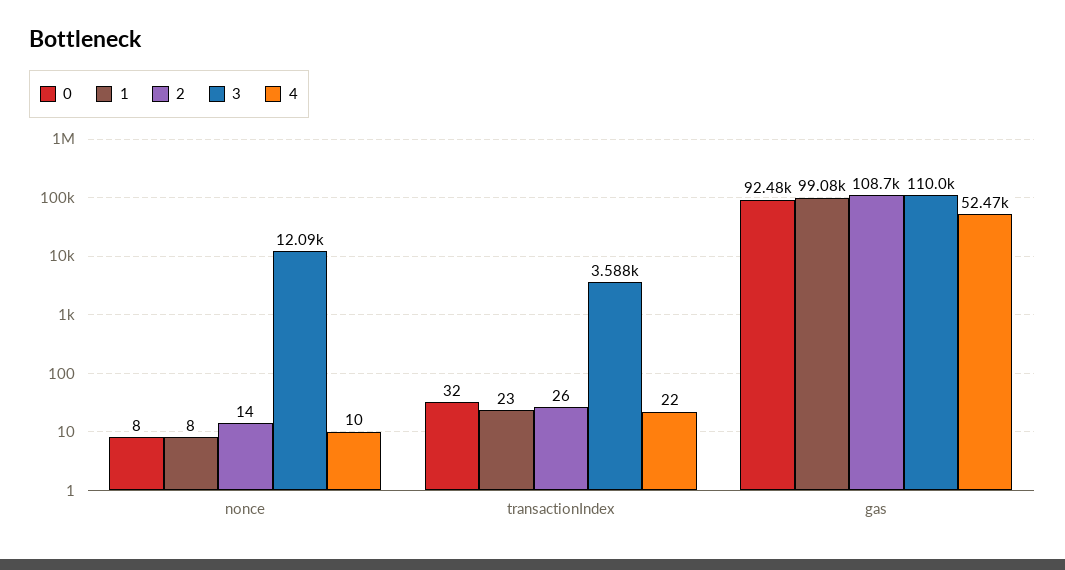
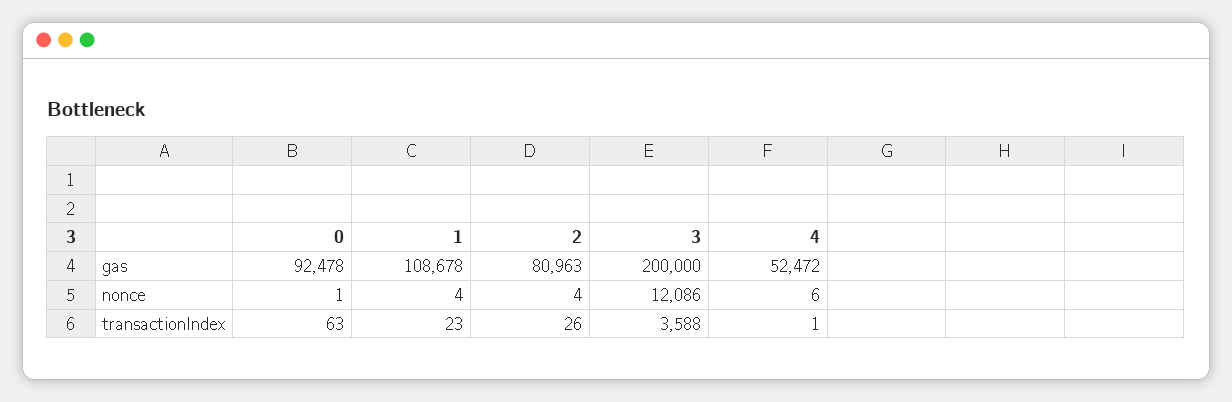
0, nonce: 8 -> 1
1, nonce: 8 -> 4
2, nonce: 14 -> 4
4, nonce: 10 -> 6
0, transactionIndex: 32 -> 63
4, transactionIndex: 22 -> 1
1, gas: 99080 -> 108678
2, gas: 108700 -> 80963
3, gas: 110000 -> 200000

